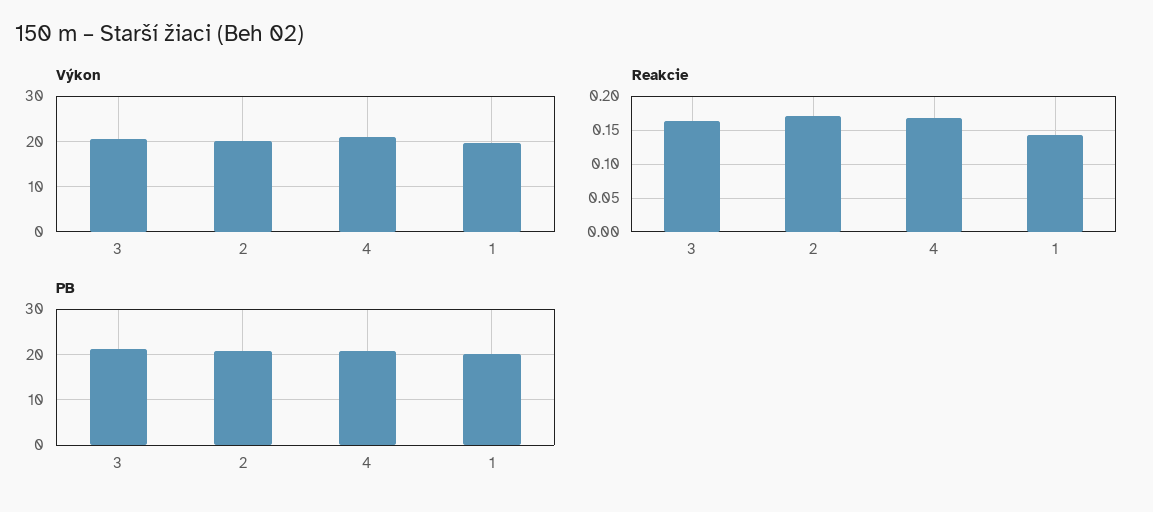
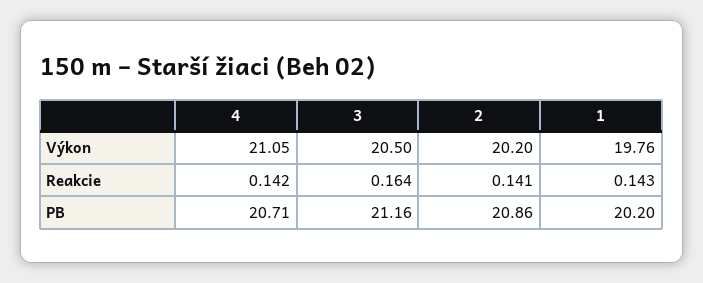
Reakcie, 2: 0.17 -> 0.141
Reakcie, 4: 0.17 -> 0.142

